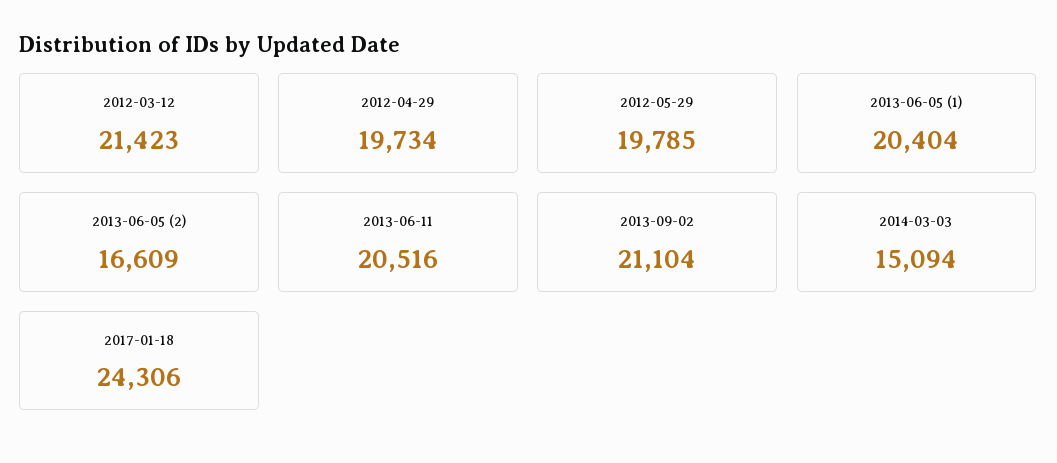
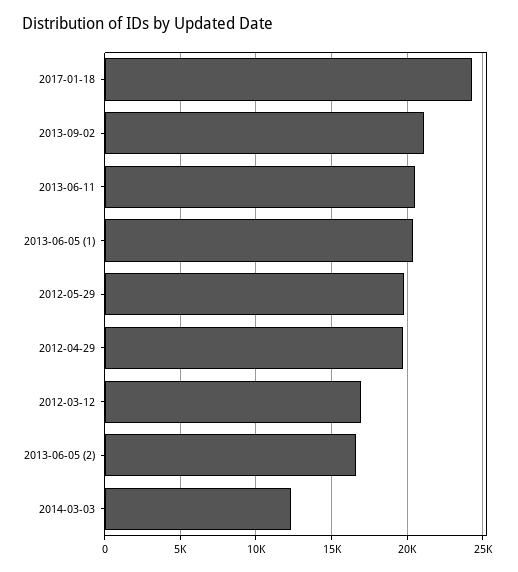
2012-03-12: 21423 -> 17000
2014-03-03: 15094 -> 12500

